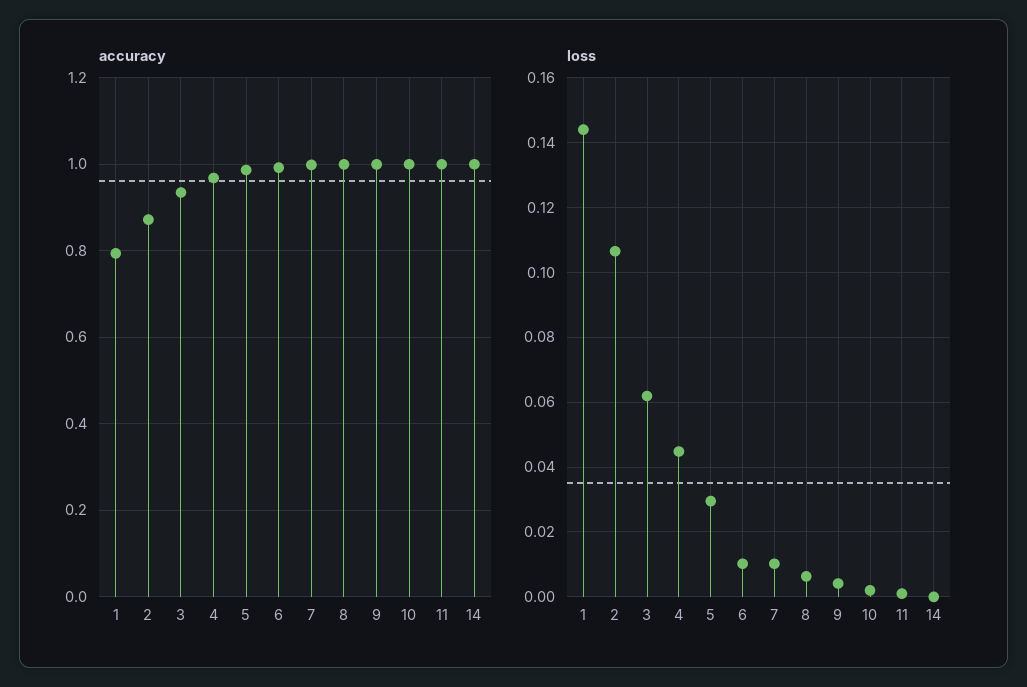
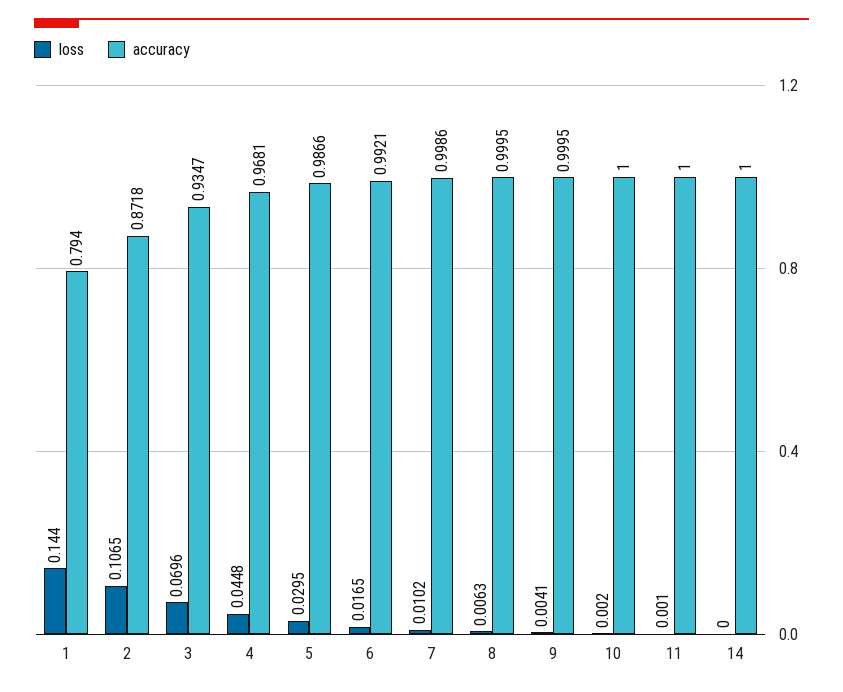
loss, 3: 0.062 -> 0.0696
loss, 6: 0.01 -> 0.0165

